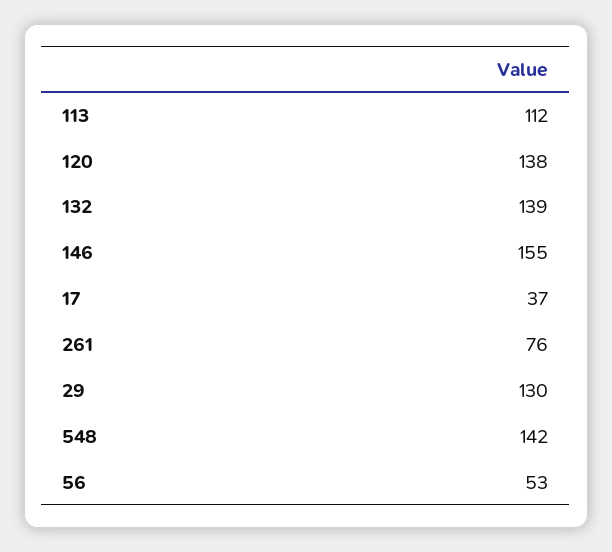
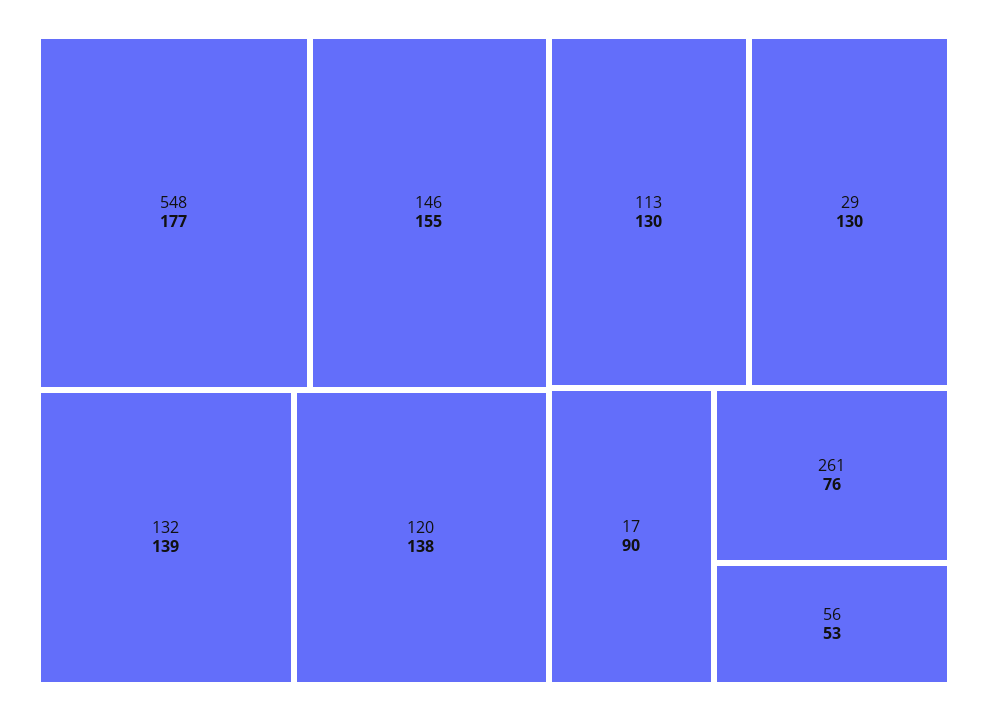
113: 112 -> 130
17: 37 -> 90
548: 142 -> 177

